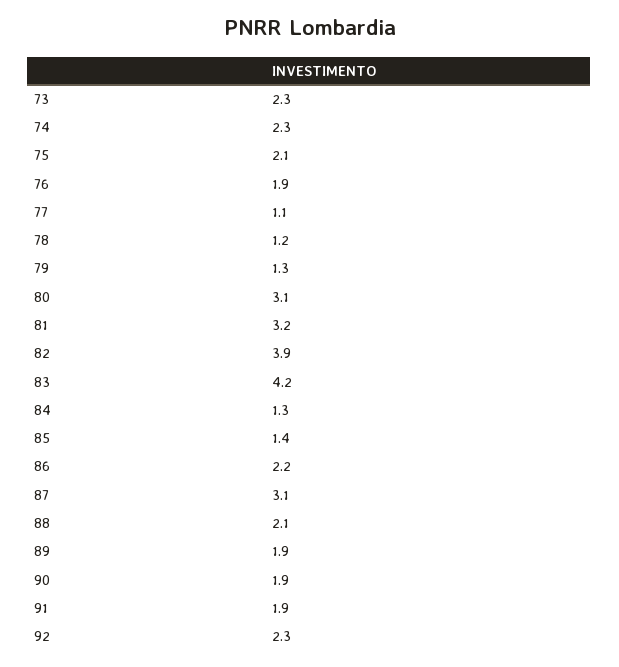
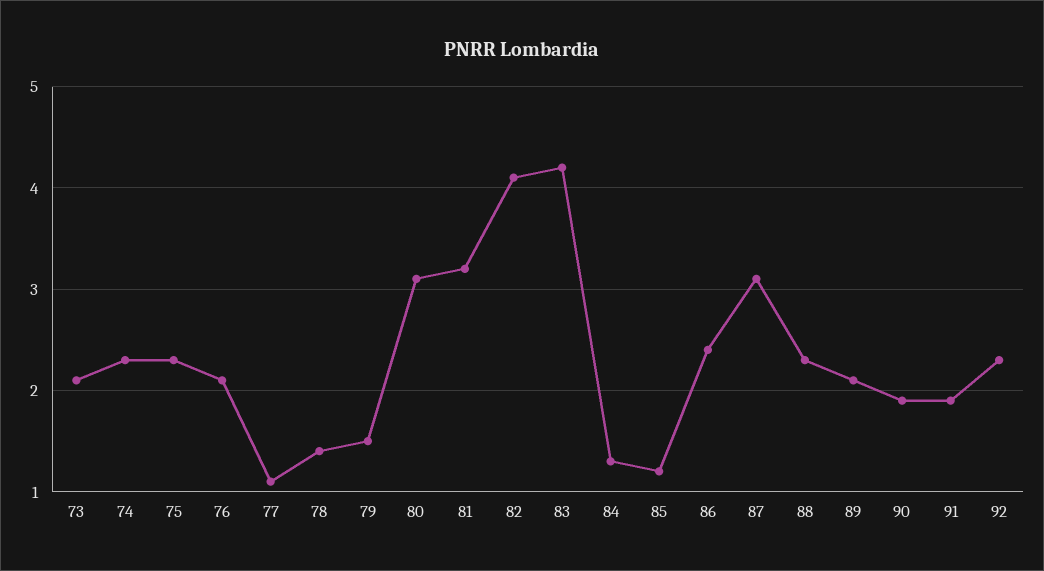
73: 2.3 -> 2.1
75: 2.1 -> 2.3
76: 1.9 -> 2.1
78: 1.2 -> 1.4
79: 1.3 -> 1.5
82: 3.9 -> 4.1
85: 1.4 -> 1.2
86: 2.2 -> 2.4
88: 2.1 -> 2.3
89: 1.9 -> 2.1

